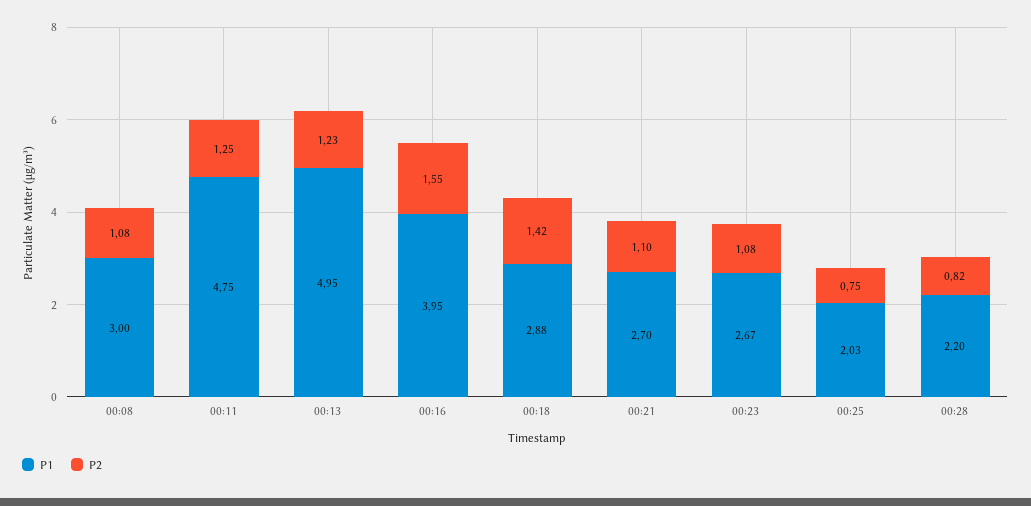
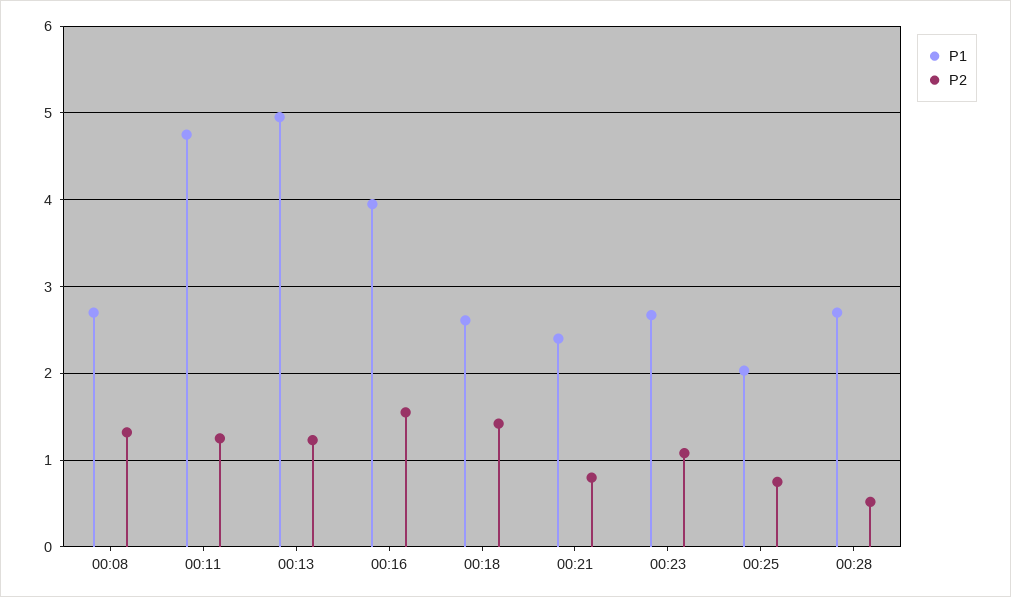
P1, 00:08: 3 -> 2.7
P2, 00:08: 1.08 -> 1.3
P1, 00:18: 2.88 -> 2.6
P1, 00:21: 2.7 -> 2.4
P2, 00:21: 1.1 -> 0.8
P1, 00:28: 2.2 -> 2.7
P2, 00:28: 0.82 -> 0.5

